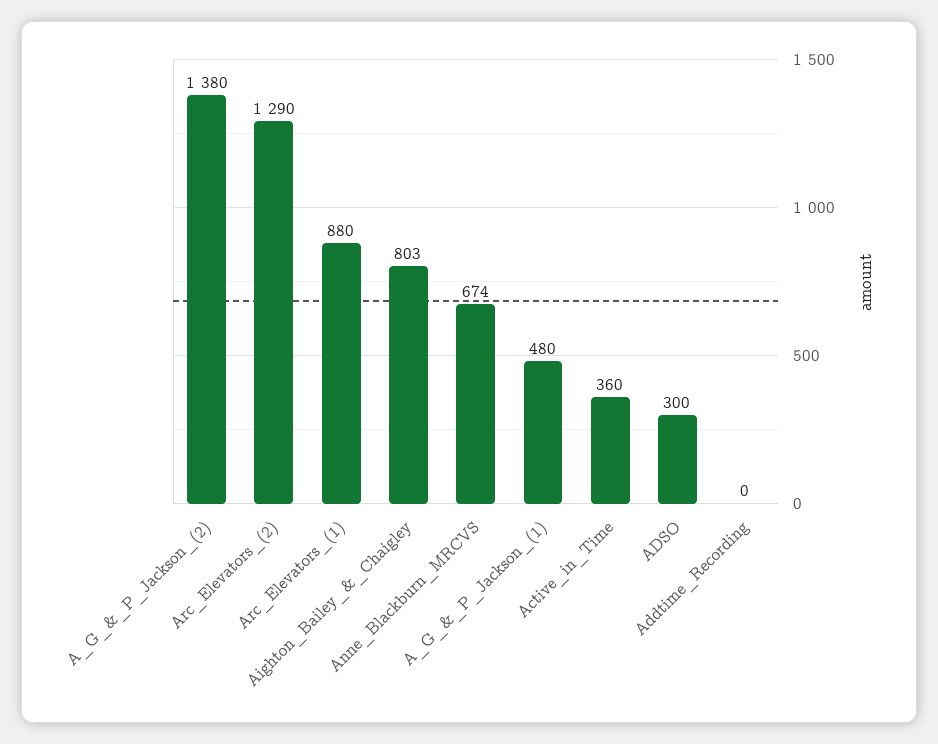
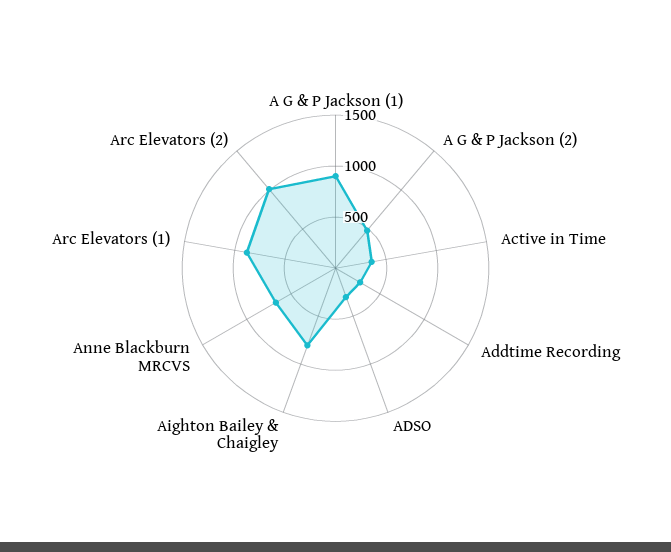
A_G_&_P_Jackson_(2): 1380 -> 500
Arc_Elevators_(2): 1290 -> 1000
A_G_&_P_Jackson_(1): 480 -> 900
Addtime_Recording: 0 -> 300

